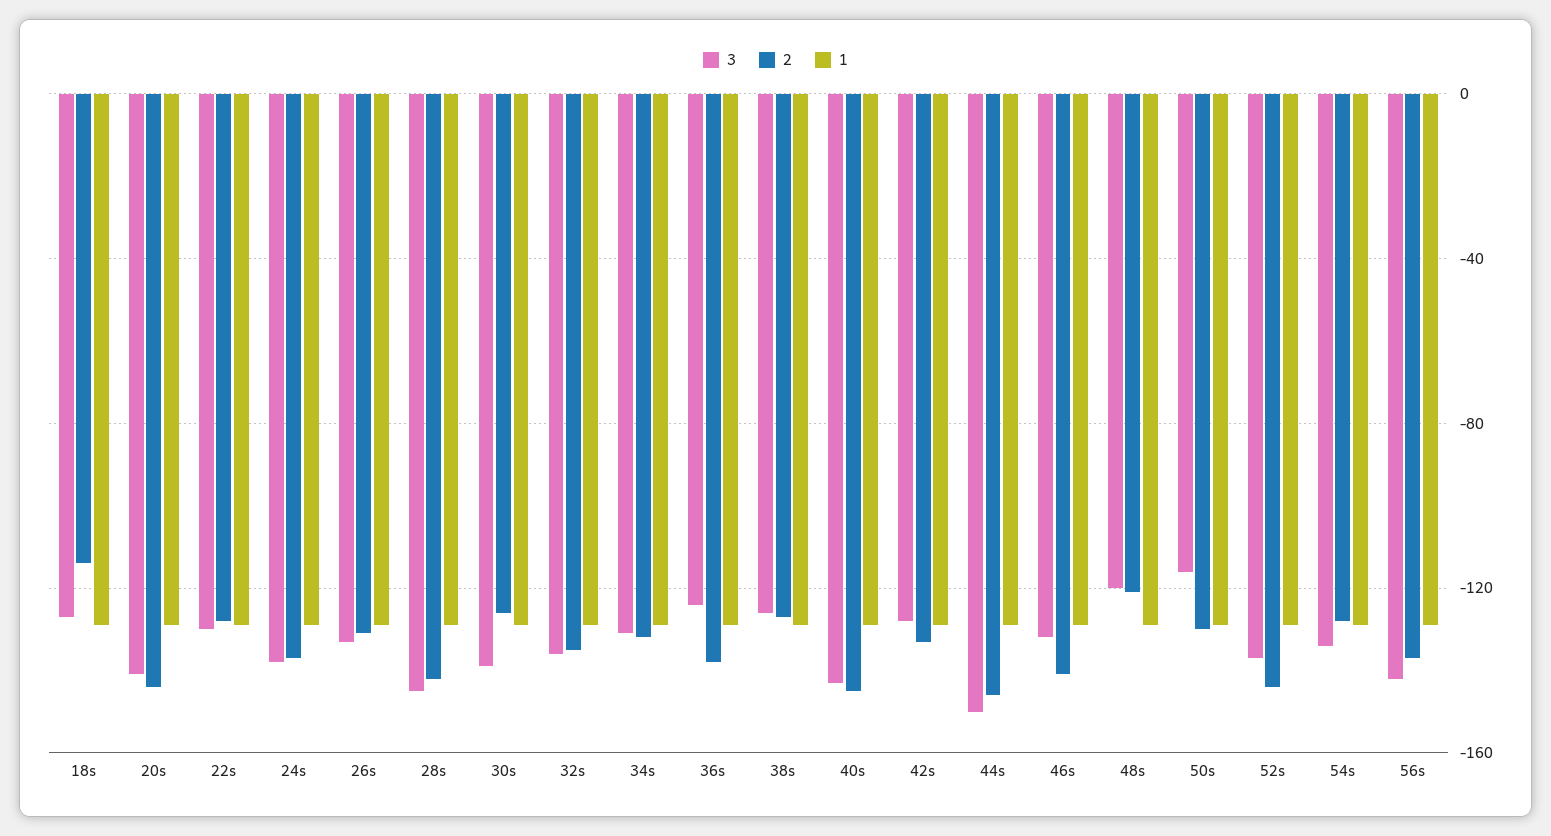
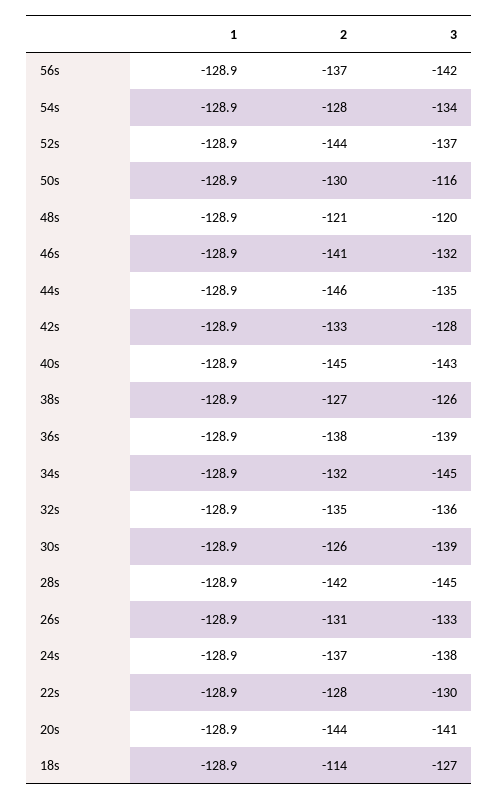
3, 34s: -130 -> -145
3, 36s: -125 -> -139
3, 44s: -150 -> -135

